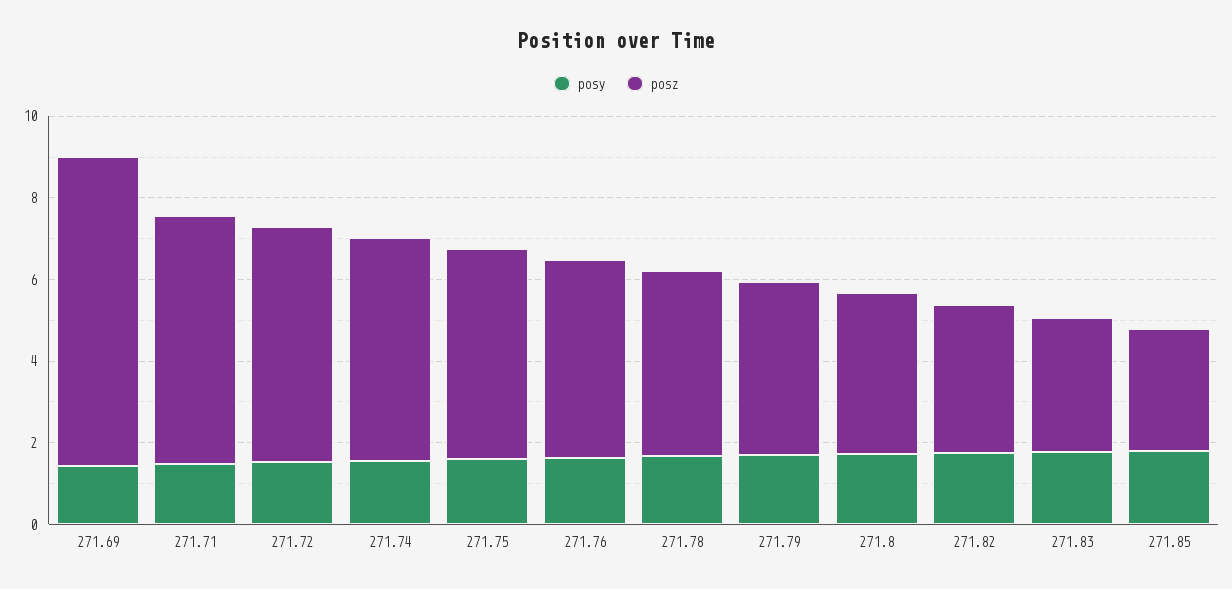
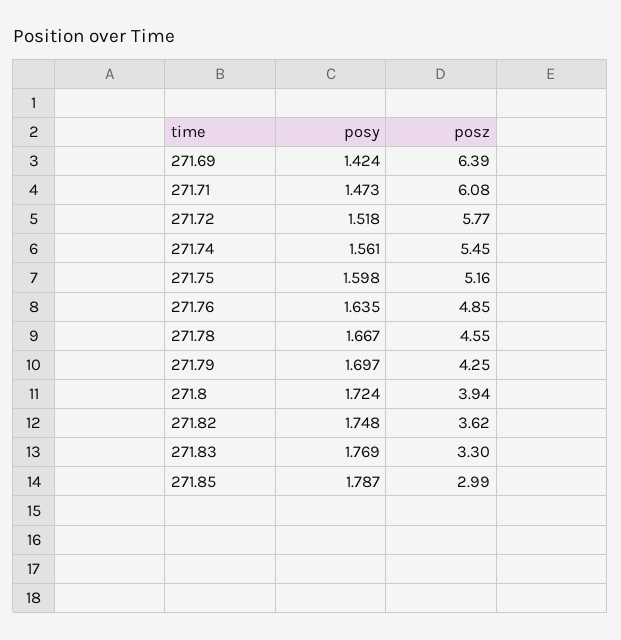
posz, 271.69: 7.5 -> 6.39

